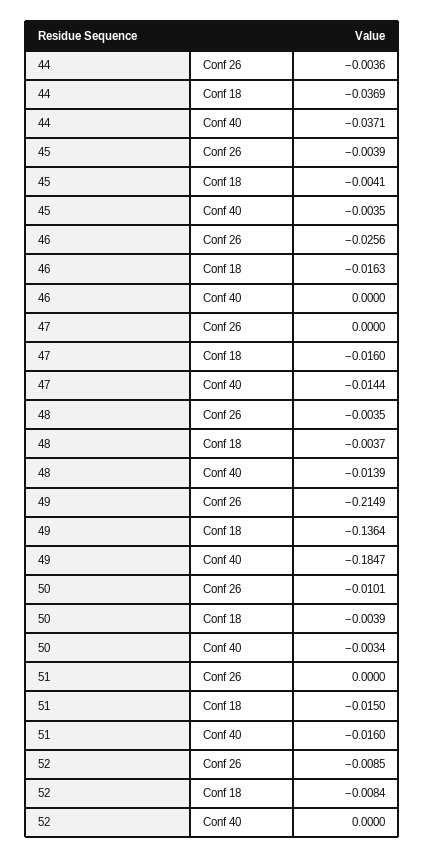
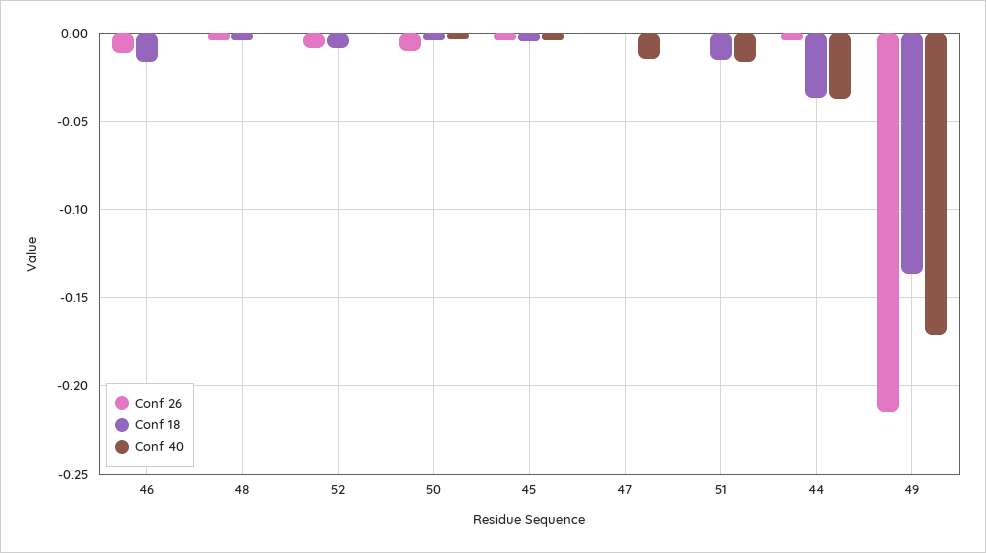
Conf 26, 46: -0.0256 -> -0.01
Conf 18, 47: -0.016 -> 0
Conf 40, 48: -0.0139 -> 0
Conf 40, 49: -0.1847 -> -0.17

